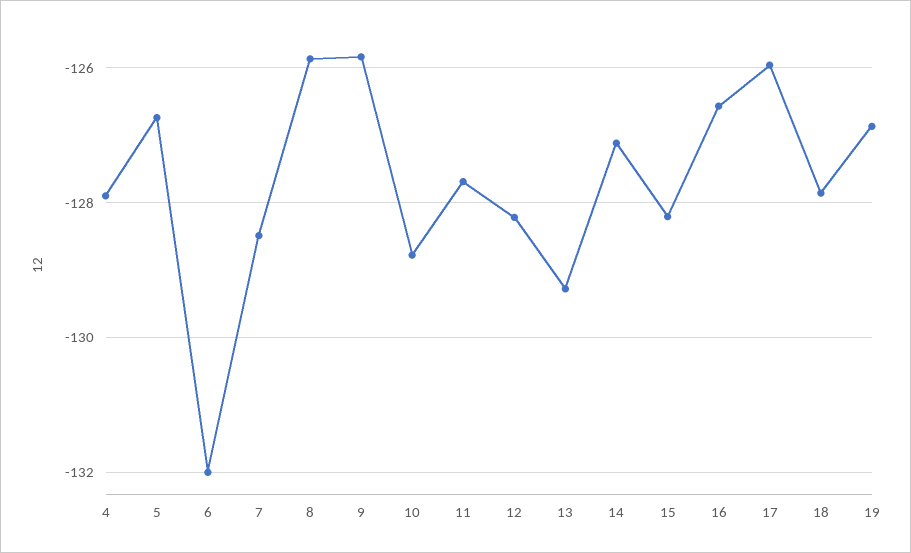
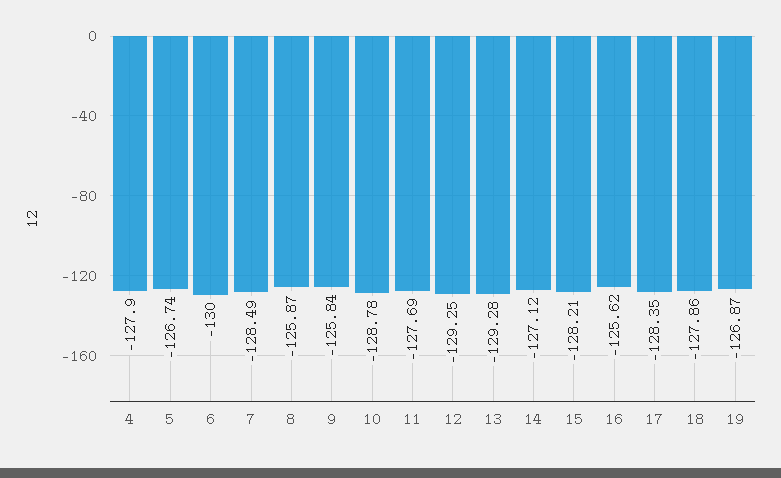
6: -132 -> -130
12: -128.2 -> -129.25
16: -126.6 -> -125.62
17: -126 -> -128.35

